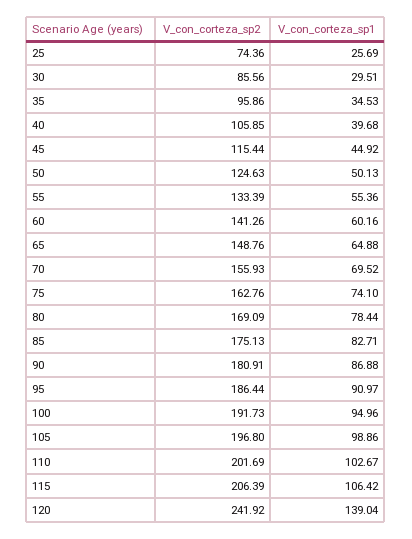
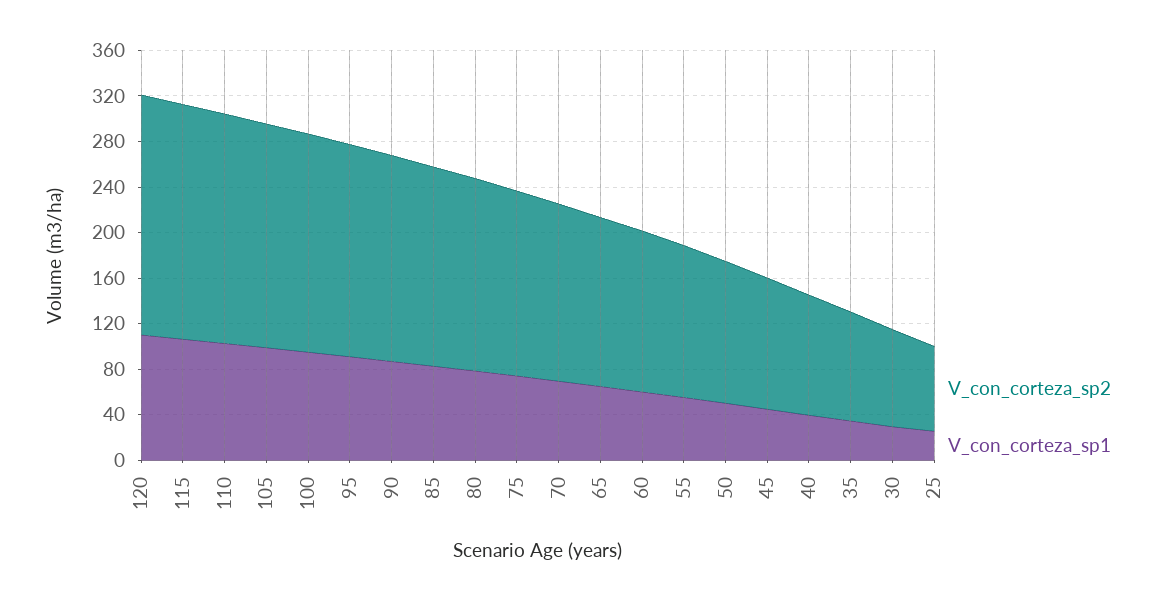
V_con_corteza_sp2, 120: 241.92 -> 210
V_con_corteza_sp1, 120: 139.04 -> 110

